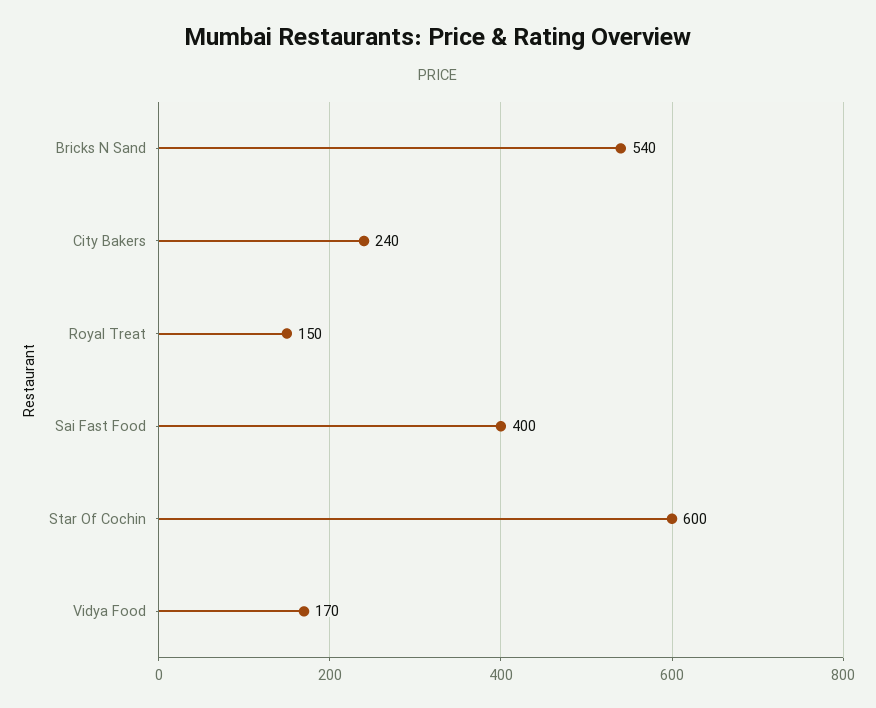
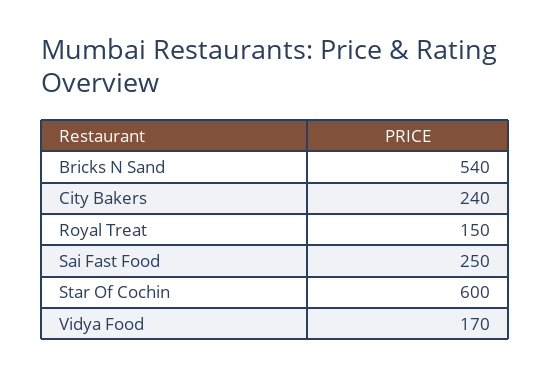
Sai Fast Food: 400 -> 250

